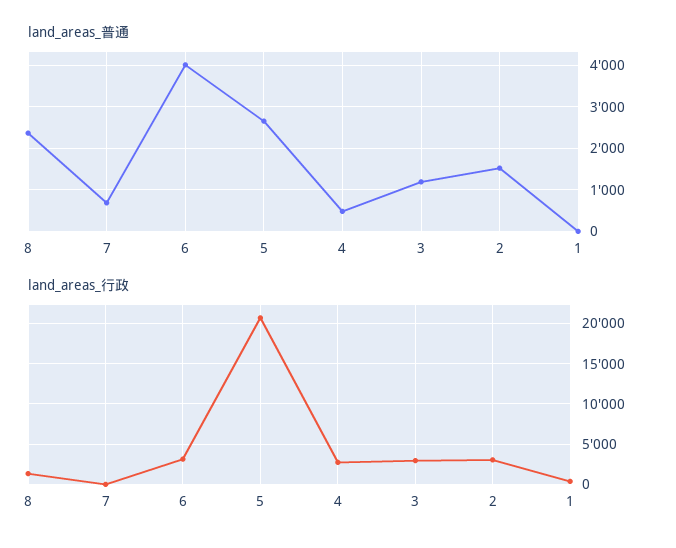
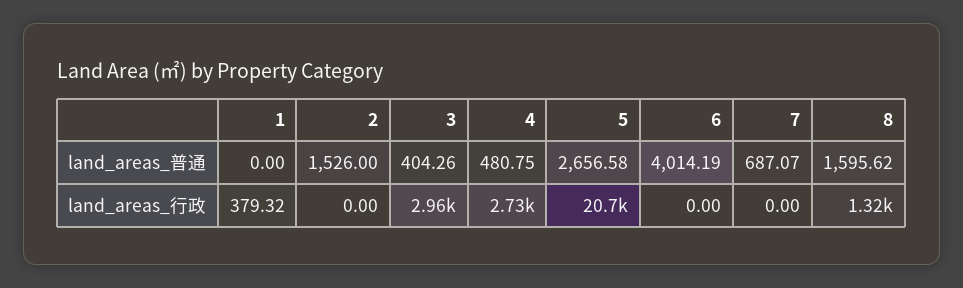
land_areas_普通, 8: 2400 -> 1595.62
land_areas_普通, 3: 1200 -> 404.26
land_areas_行政, 6: 3000 -> 0
land_areas_行政, 2: 3000 -> 0

